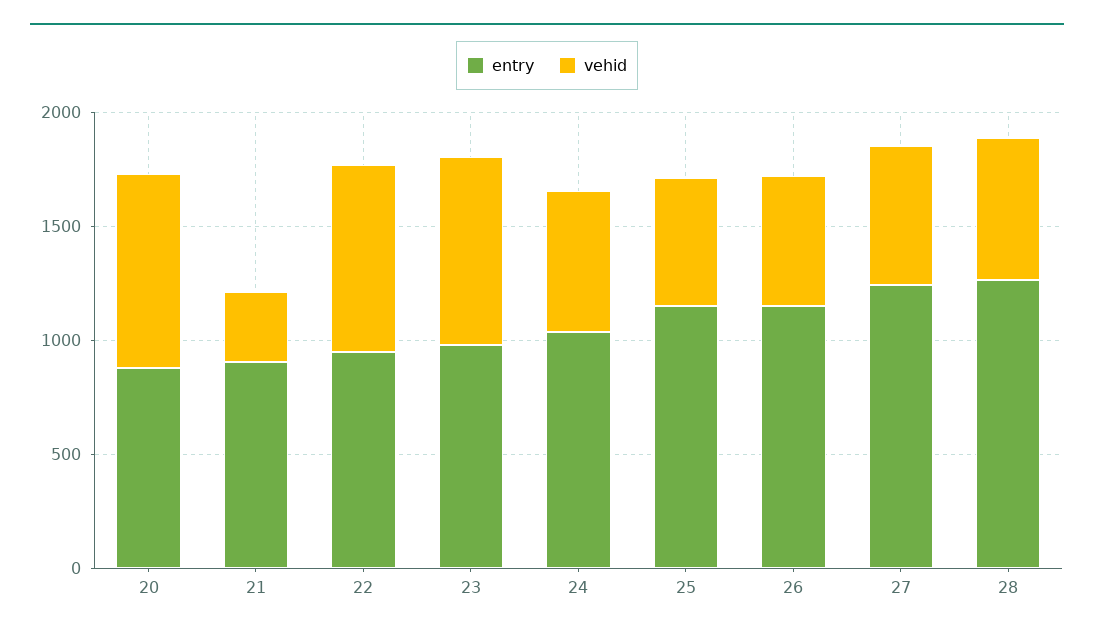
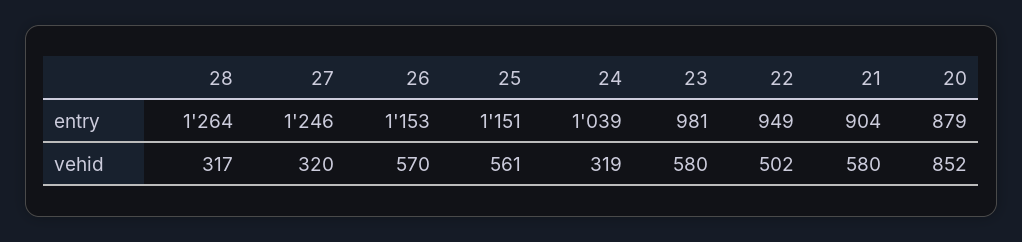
vehid, 21: 300 -> 580
vehid, 22: 800 -> 502
vehid, 23: 800 -> 580
vehid, 24: 600 -> 319
vehid, 27: 600 -> 320
vehid, 28: 600 -> 317

